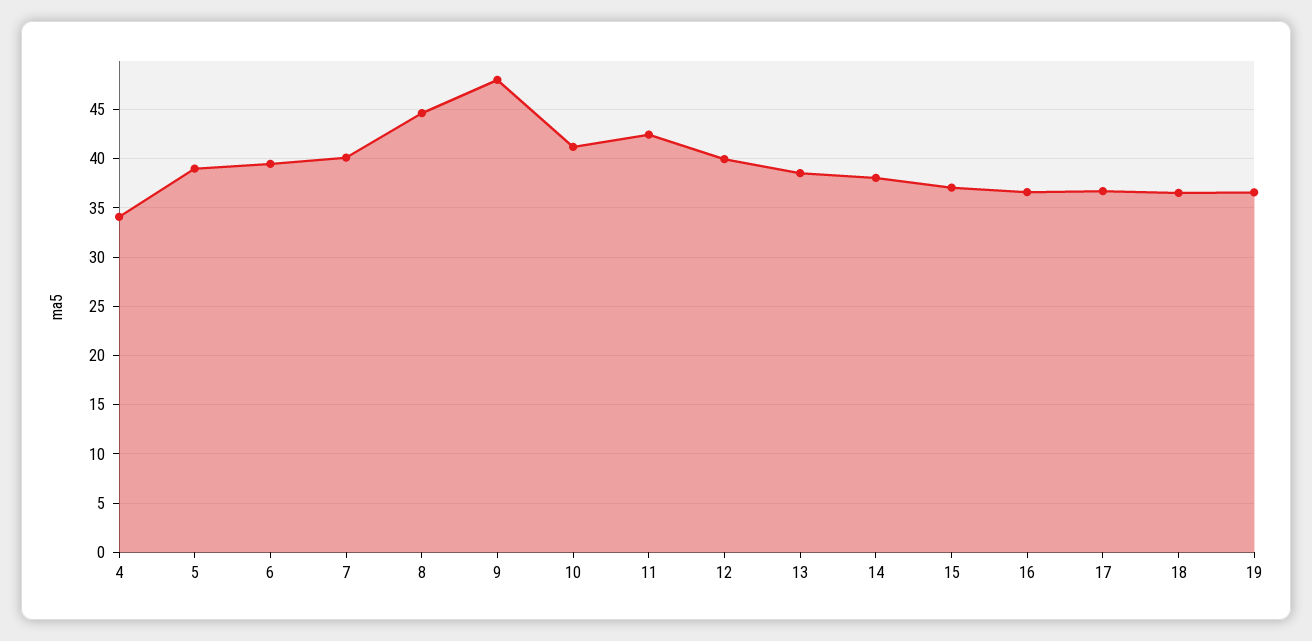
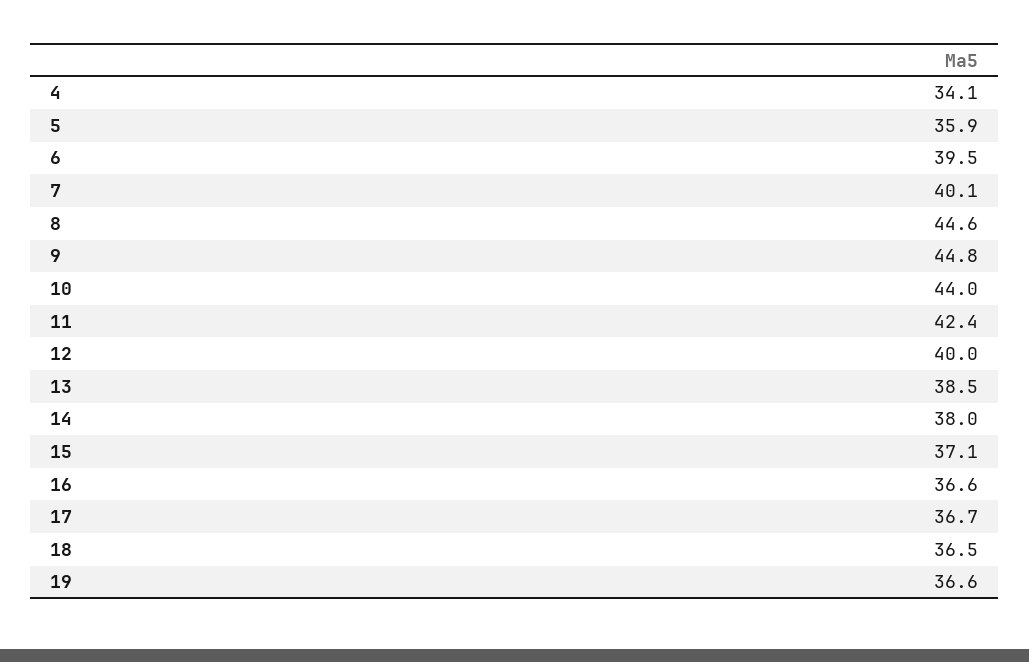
5: 39 -> 35.9
9: 48 -> 44.8
10: 41 -> 44

